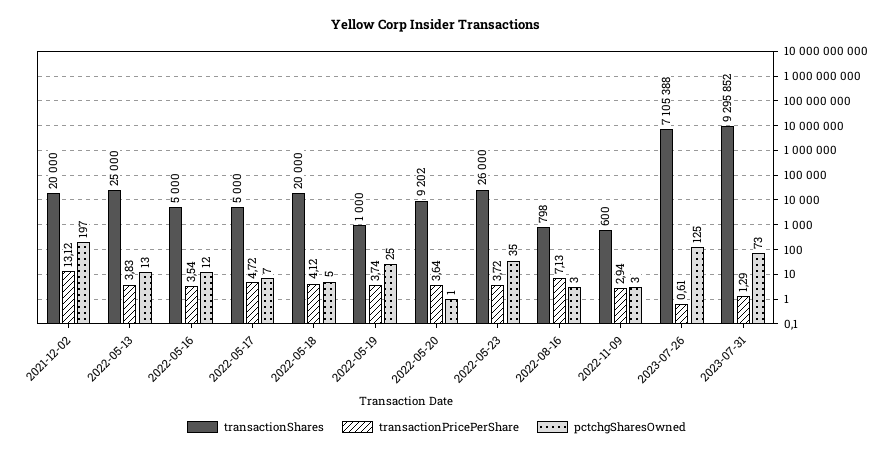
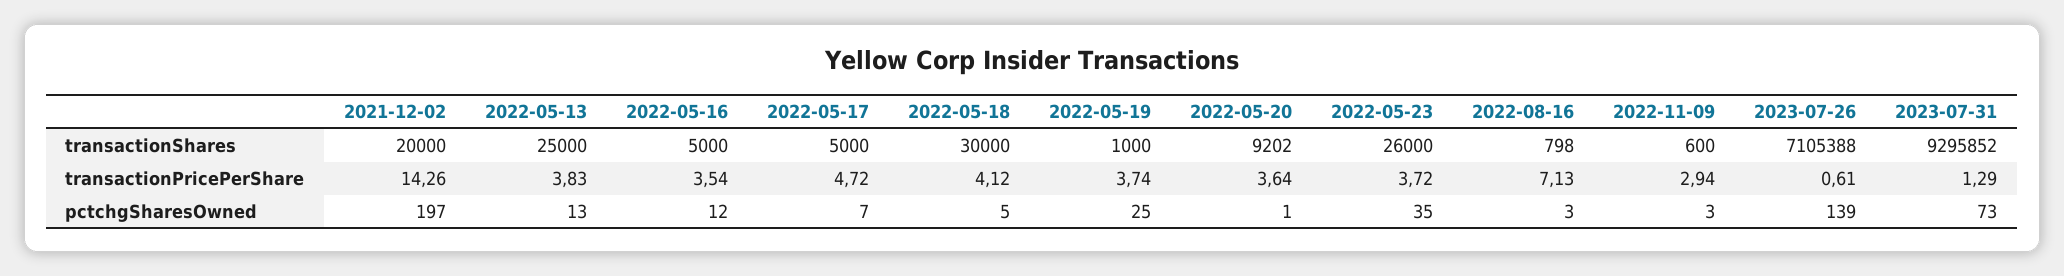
transactionPricePerShare, 2021-12-02: 13.12 -> 14.26
transactionShares, 2022-05-18: 20000 -> 30000
pctchgSharesOwned, 2023-07-26: 125 -> 139

